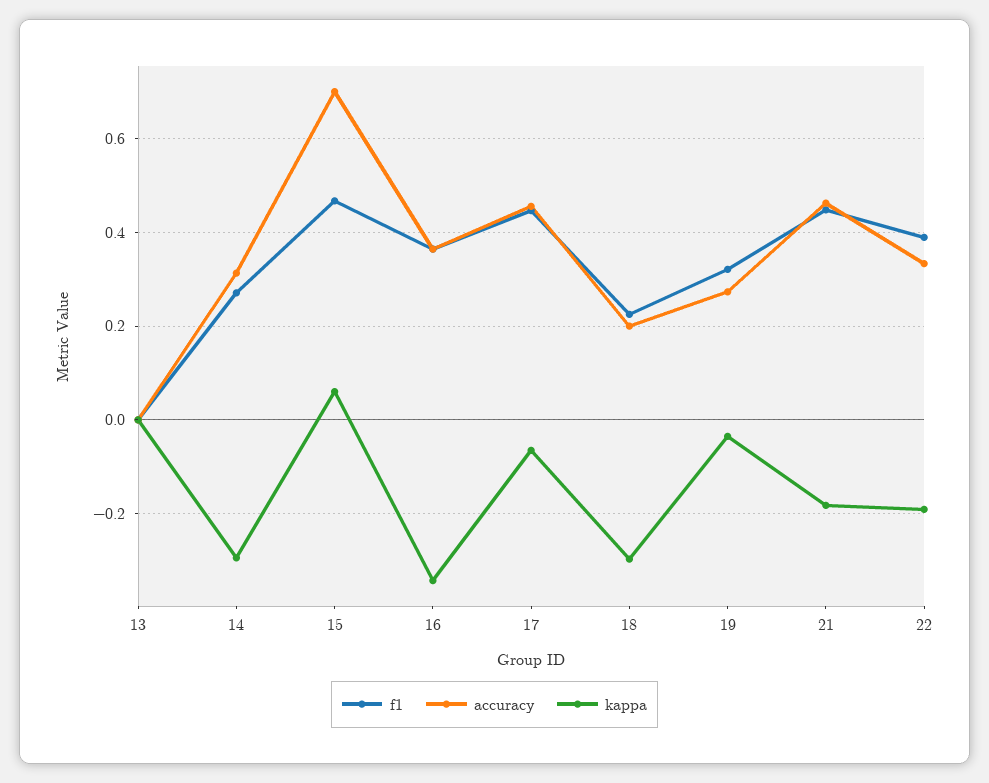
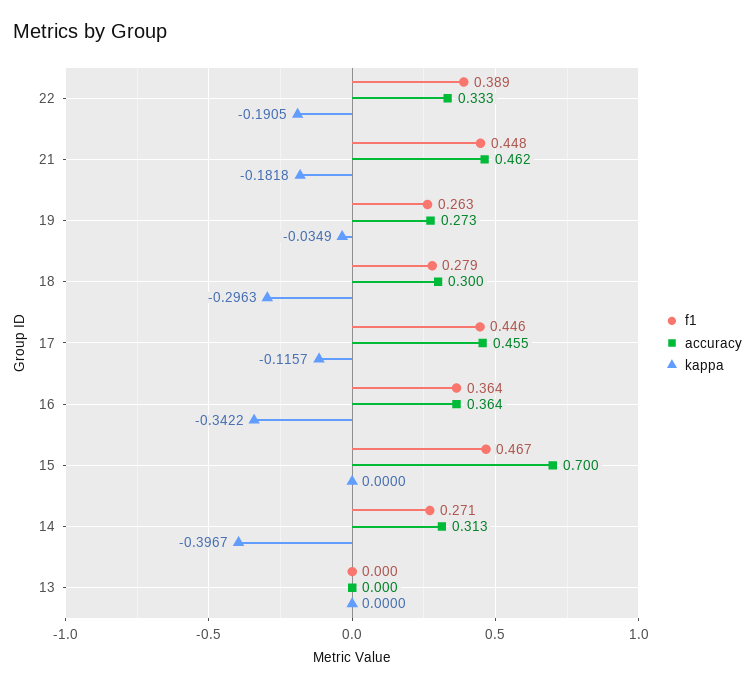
kappa, 14: -0.3 -> -0.3967
kappa, 15: 0.06 -> 0
kappa, 17: -0.06 -> -0.1157
f1, 18: 0.22 -> 0.279
accuracy, 18: 0.2 -> 0.3
f1, 19: 0.32 -> 0.263

